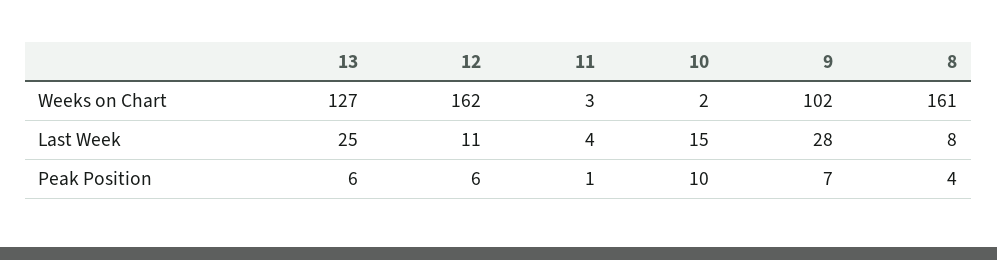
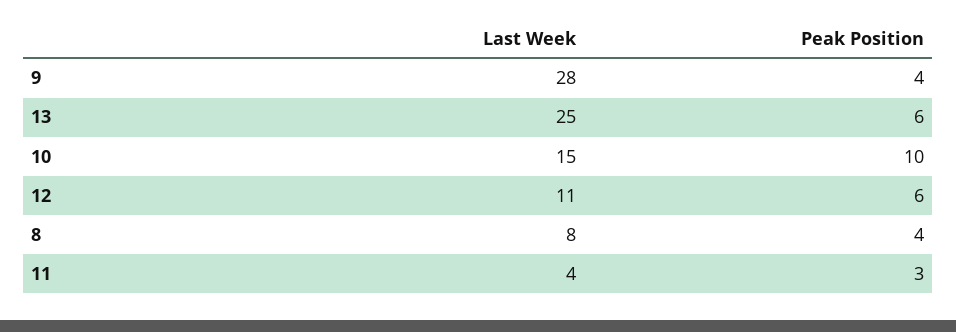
13, Weeks on Chart: 127 -> none
12, Weeks on Chart: 162 -> none
11, Weeks on Chart: 3 -> none
10, Weeks on Chart: 2 -> none
9, Weeks on Chart: 102 -> none
8, Weeks on Chart: 161 -> none
11, Peak Position: 1 -> 3
9, Peak Position: 7 -> 4

